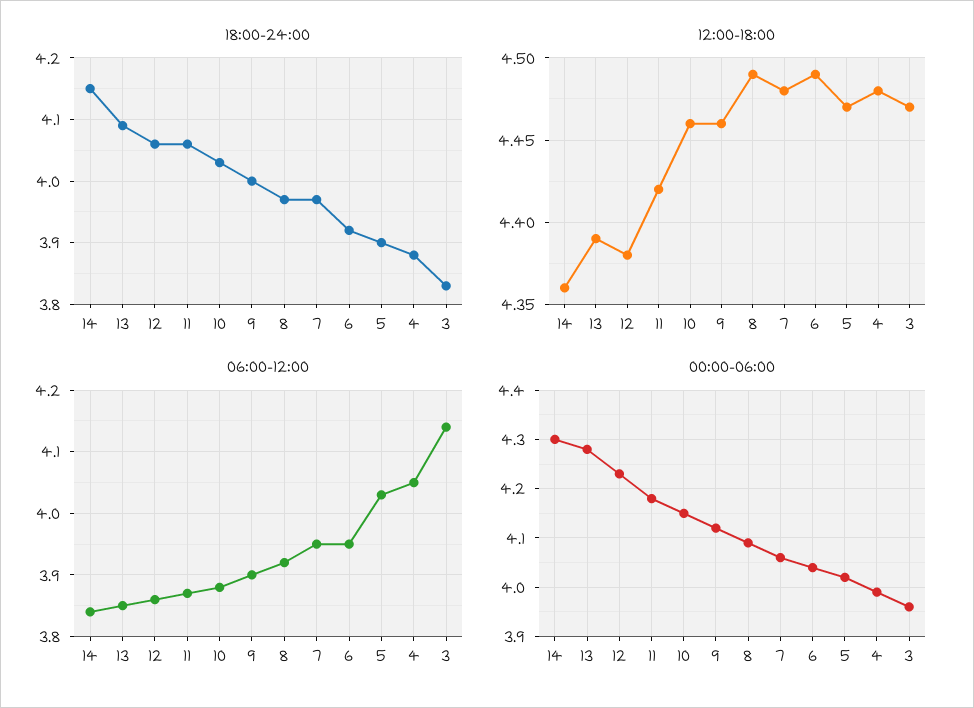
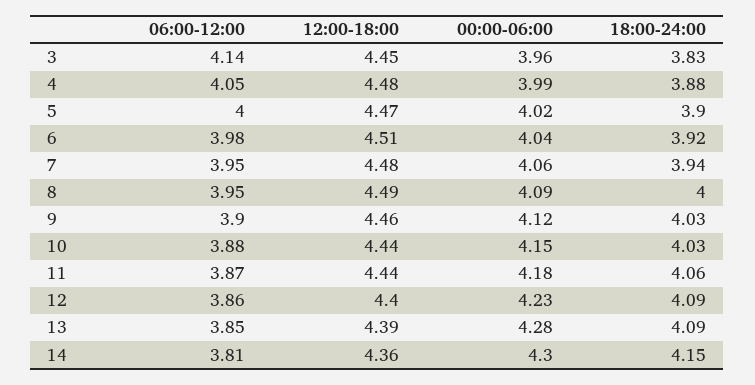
18:00-24:00, 12: 4.06 -> 4.09
18:00-24:00, 9: 4 -> 4.03
18:00-24:00, 8: 3.97 -> 4
18:00-24:00, 7: 3.97 -> 3.94
12:00-18:00, 12: 4.38 -> 4.4
12:00-18:00, 11: 4.42 -> 4.44
12:00-18:00, 10: 4.46 -> 4.44
12:00-18:00, 6: 4.49 -> 4.51
12:00-18:00, 3: 4.47 -> 4.45
06:00-12:00, 14: 3.84 -> 3.81
06:00-12:00, 8: 3.92 -> 3.95
06:00-12:00, 6: 3.95 -> 3.98
06:00-12:00, 5: 4.03 -> 4

